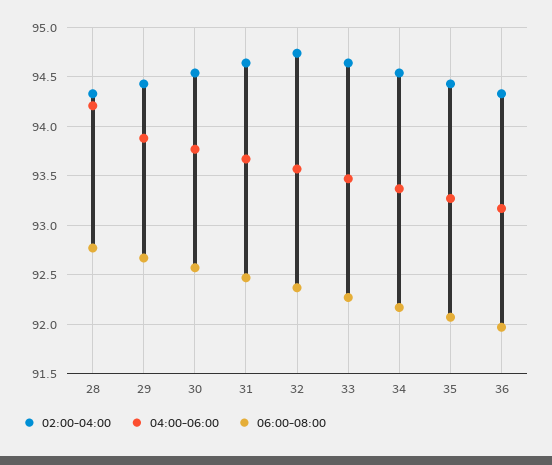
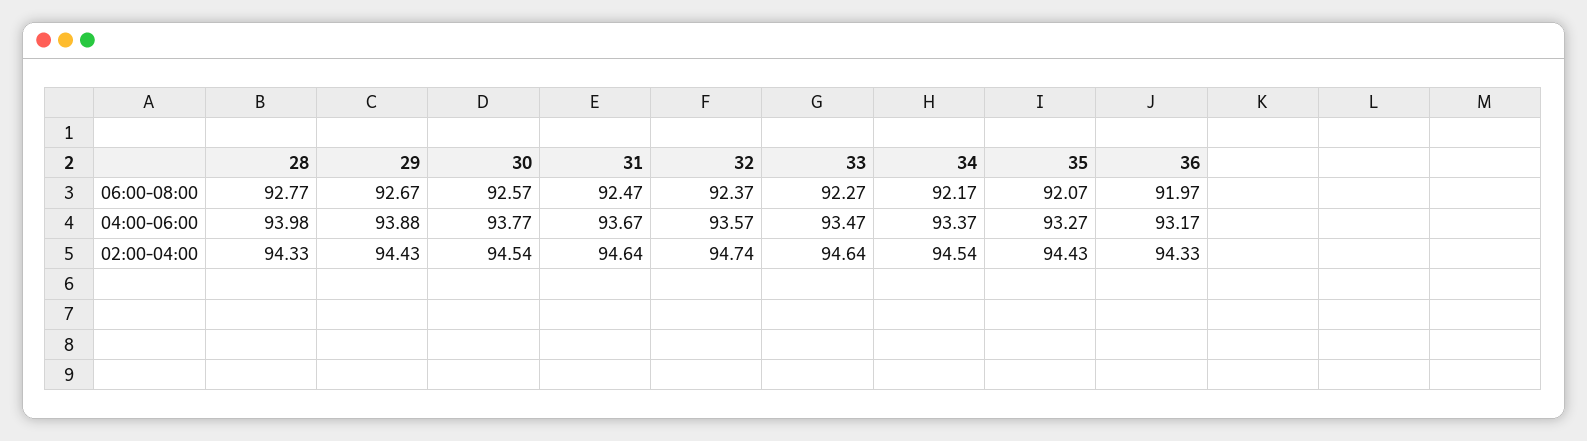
04:00-06:00, 28: 94.2 -> 93.98

